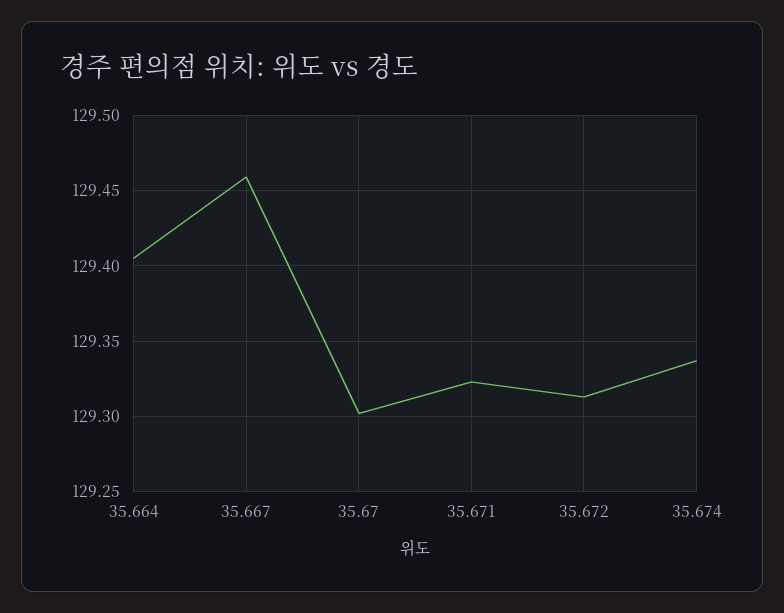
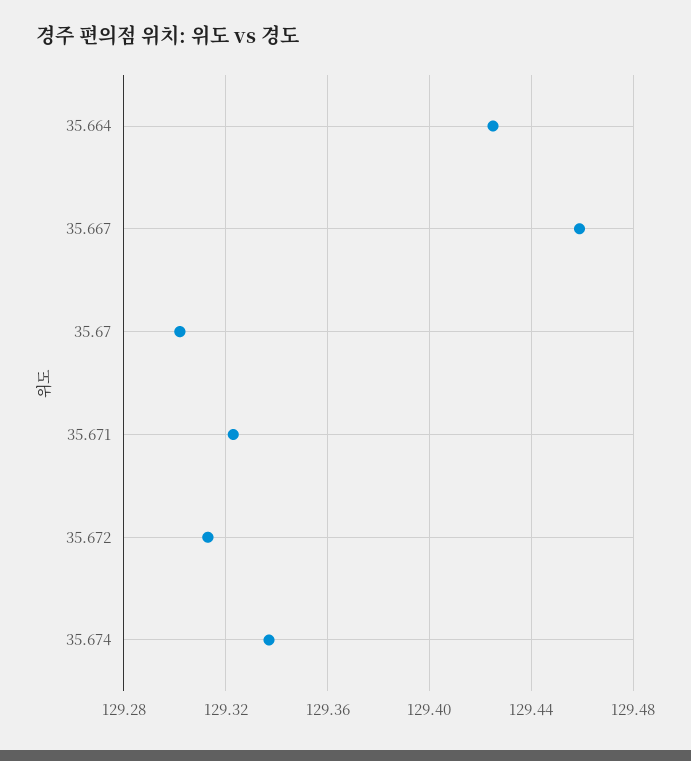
35.664: 129.405 -> 129.425

